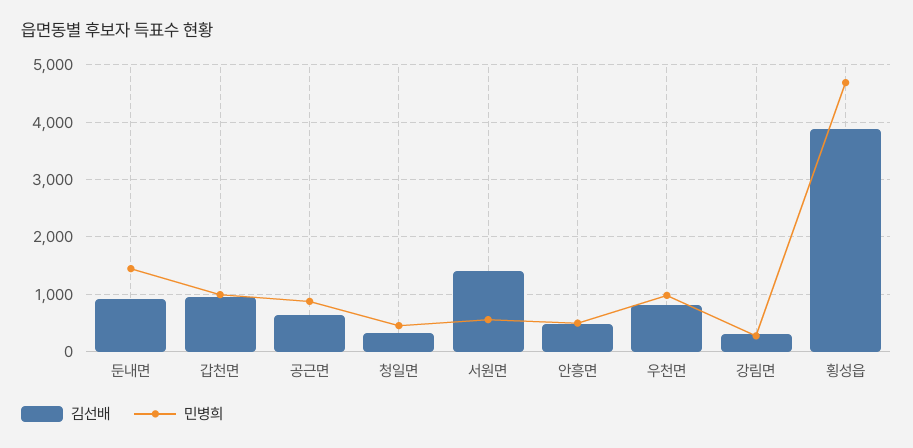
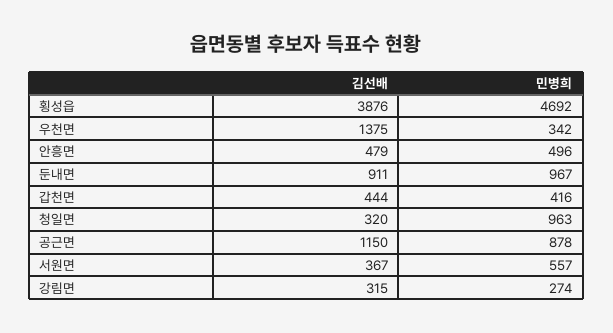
민병희, 둔내면: 1400 -> 967
김선배, 갑천면: 1000 -> 444
민병희, 갑천면: 1000 -> 416
김선배, 공근면: 600 -> 1150
민병희, 청일면: 400 -> 963
김선배, 서원면: 1400 -> 367
김선배, 우천면: 800 -> 1375
민병희, 우천면: 1000 -> 342

